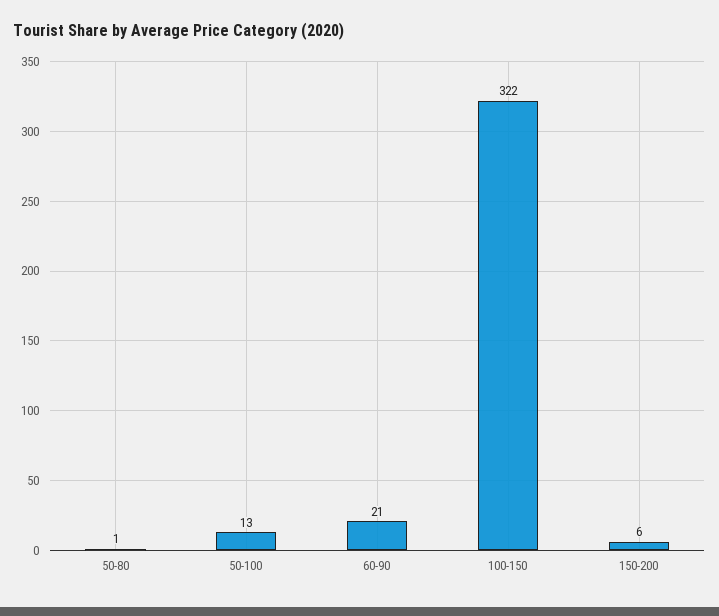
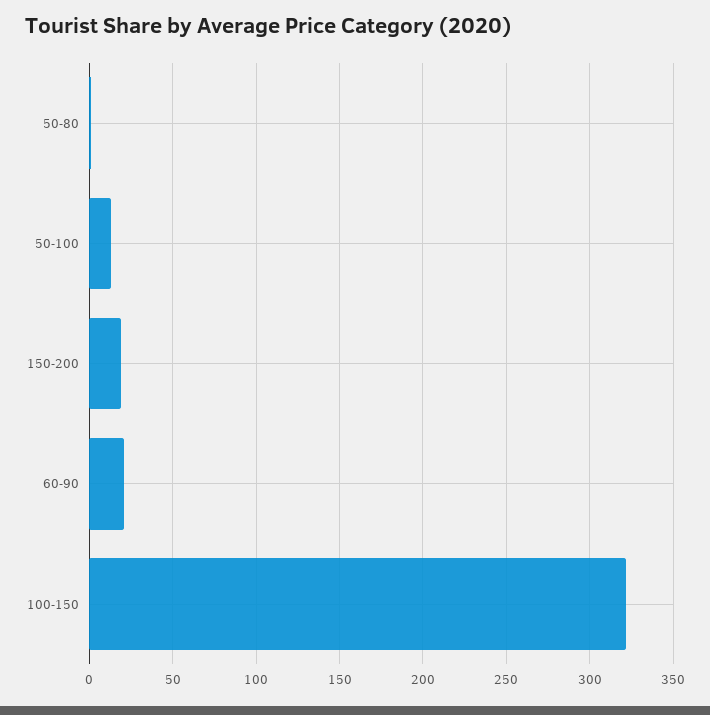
150-200: 6 -> 20

